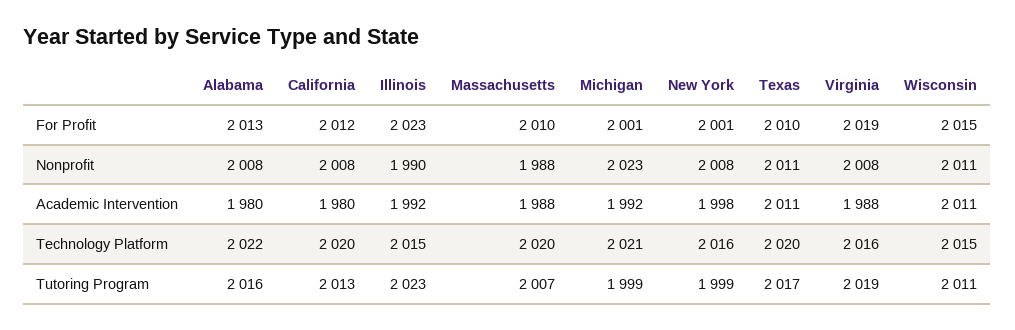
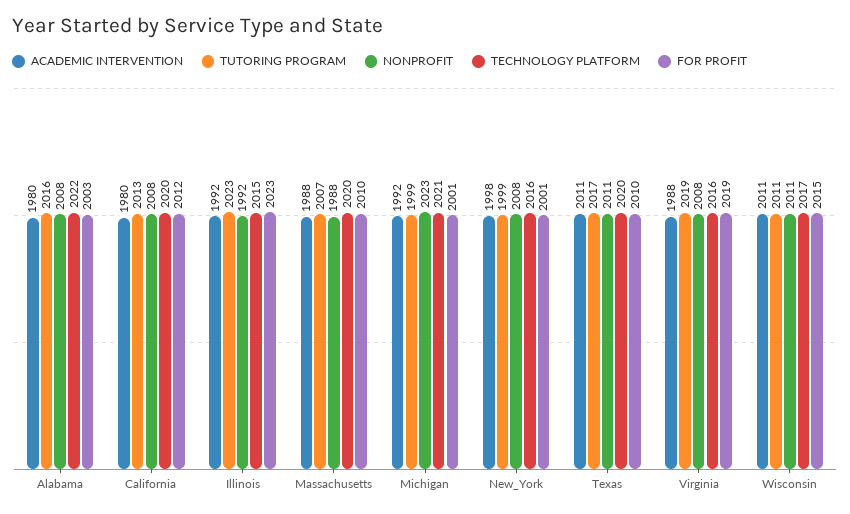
For Profit, Alabama: 2013 -> 2003
Nonprofit, Illinois: 1990 -> 1992
Technology Platform, Wisconsin: 2015 -> 2017

